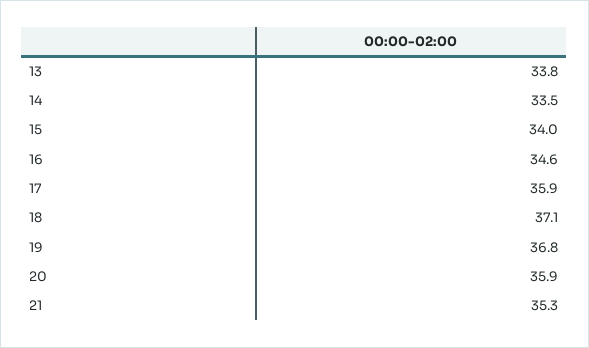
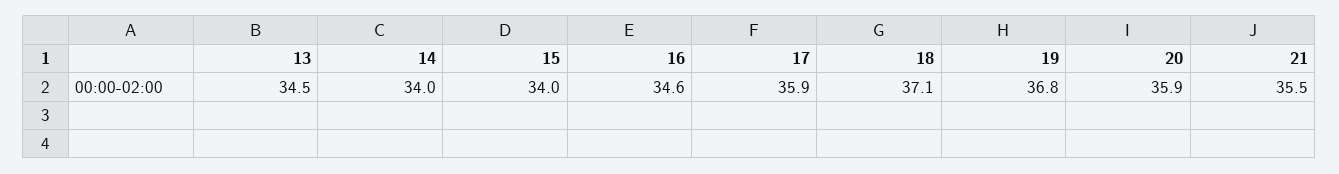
13: 33.8 -> 34.5
14: 33.5 -> 34
21: 35.3 -> 35.5

